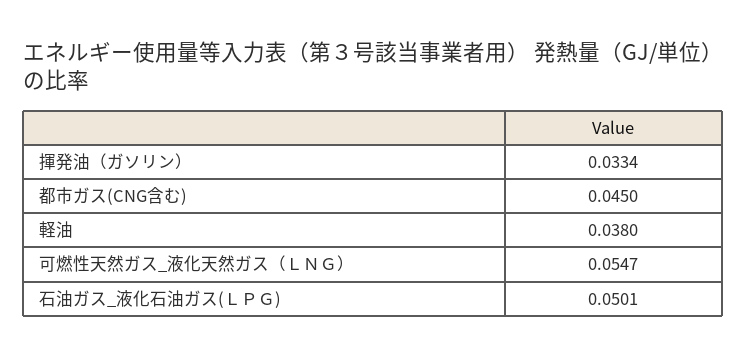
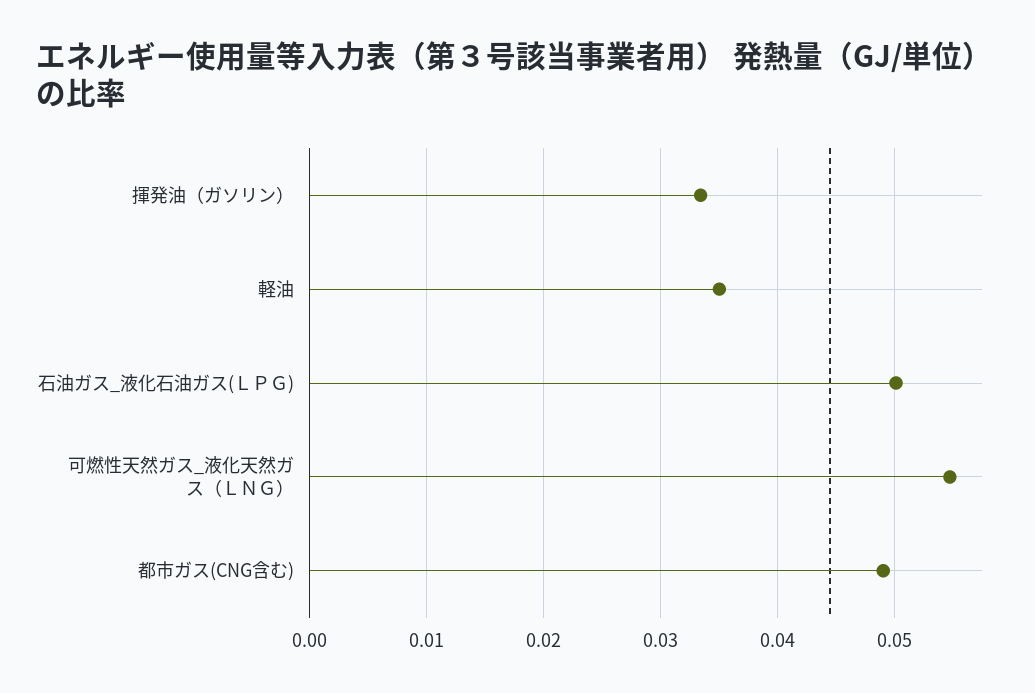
都市ガス(CNG含む): 0.045 -> 0.049
軽油: 0.038 -> 0.035

